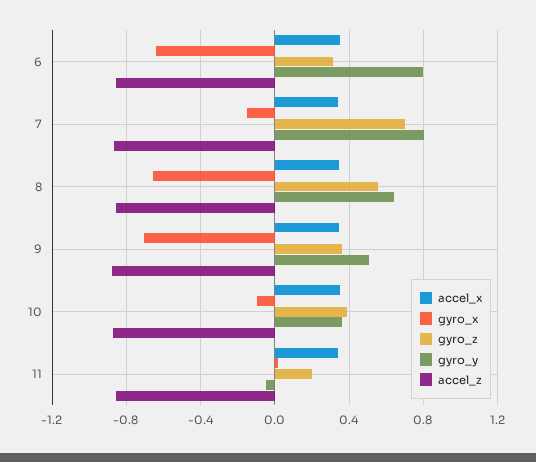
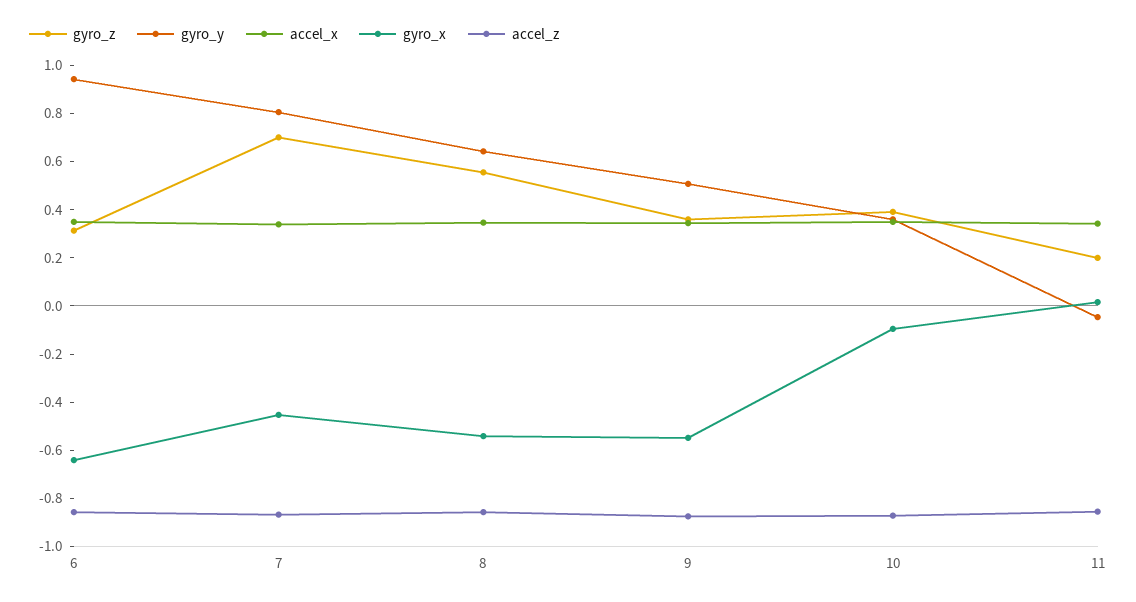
gyro_y, 6: 0.8 -> 0.95
gyro_x, 7: -0.15 -> -0.45
gyro_x, 8: -0.65 -> -0.55
gyro_x, 9: -0.7 -> -0.55

